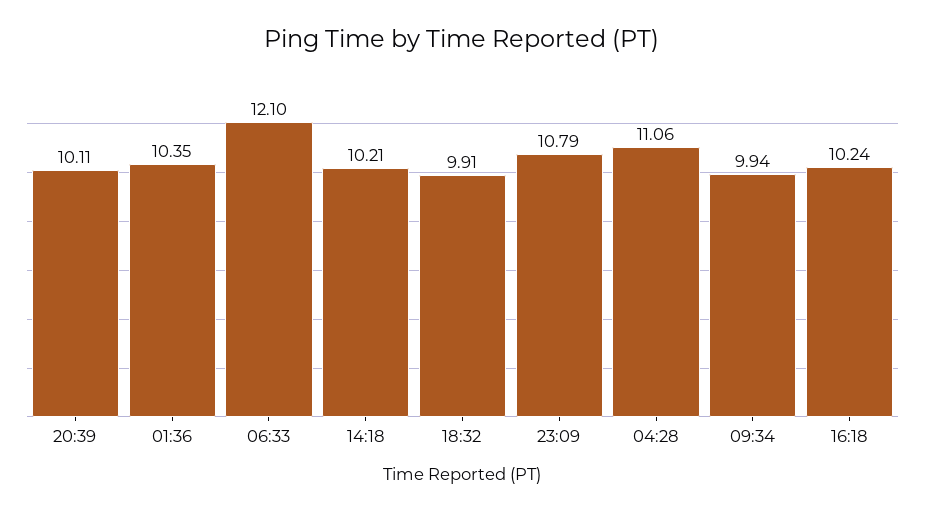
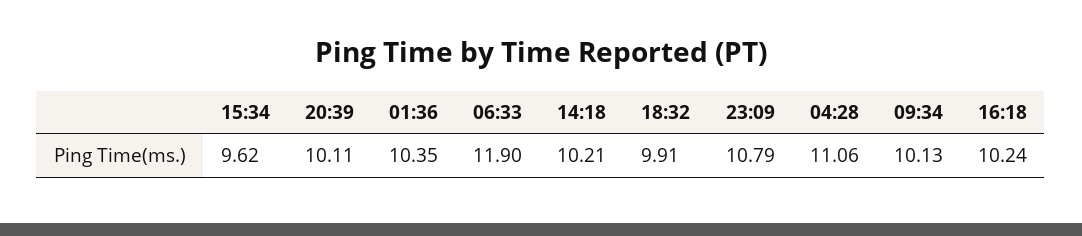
06:33: 12.1 -> 11.9
09:34: 9.94 -> 10.13
15:34: none -> 9.62

